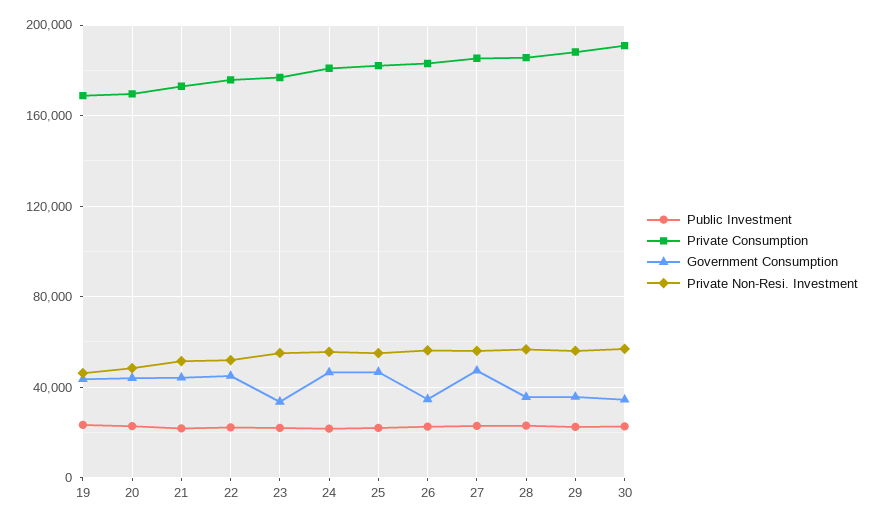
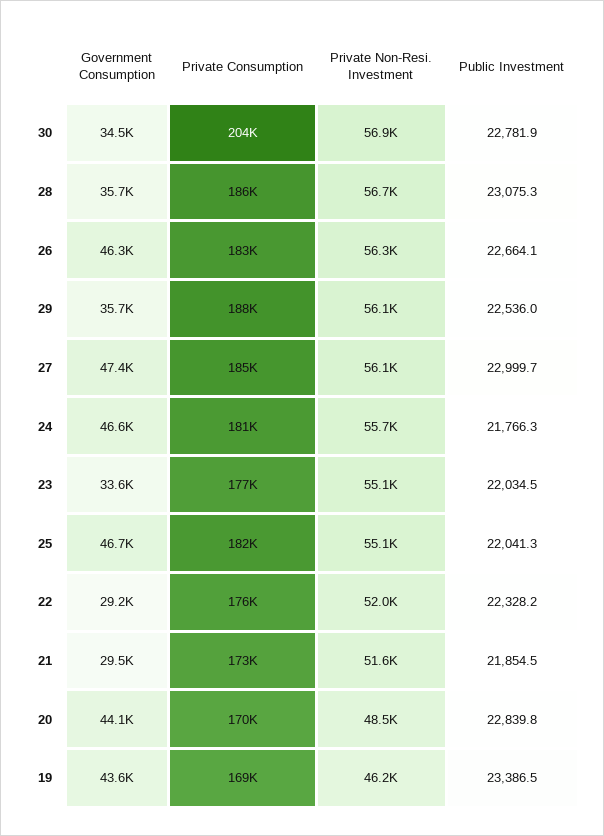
Government Consumption, 21: 45000 -> 29500
Government Consumption, 22: 45000 -> 29200
Government Consumption, 26: 35000 -> 46300
Private Consumption, 30: 190000 -> 204000

